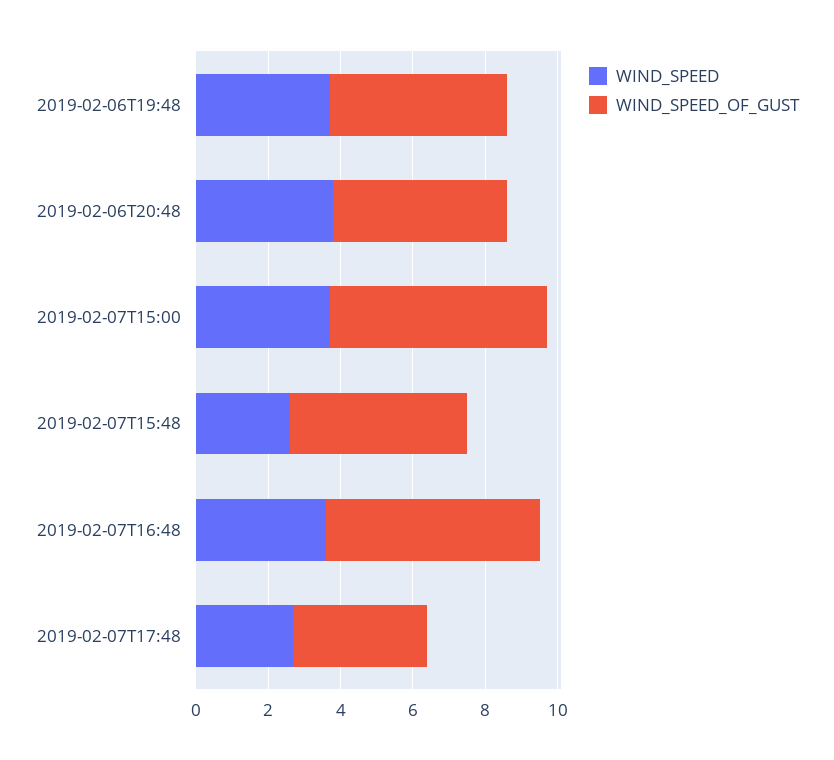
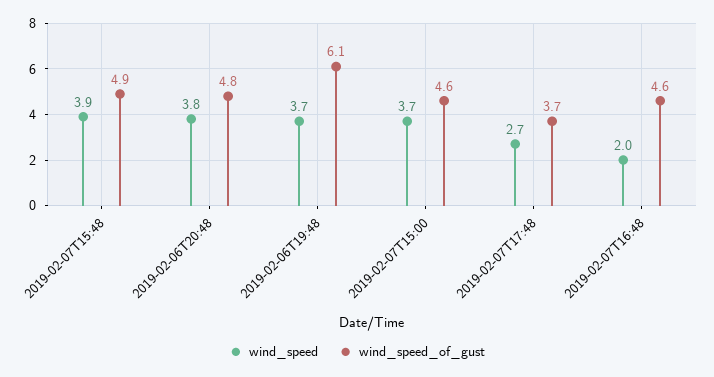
WIND_SPEED_OF_GUST, 2019-02-06T19:48: 5 -> 6.1
WIND_SPEED_OF_GUST, 2019-02-07T15:00: 6 -> 4.6
WIND_SPEED, 2019-02-07T15:48: 2.5 -> 3.9
WIND_SPEED, 2019-02-07T16:48: 3.5 -> 2
WIND_SPEED_OF_GUST, 2019-02-07T16:48: 6 -> 4.6

